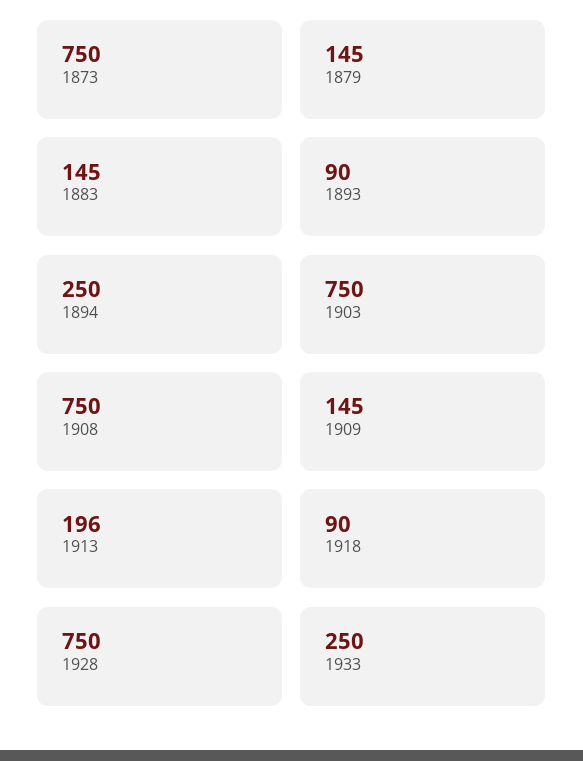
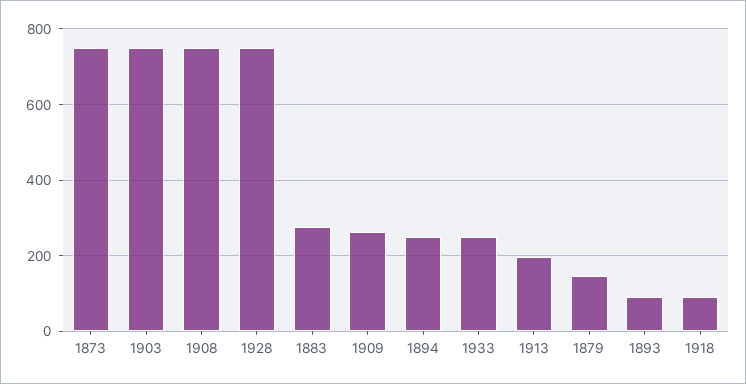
1883: 145 -> 280
1909: 145 -> 260

